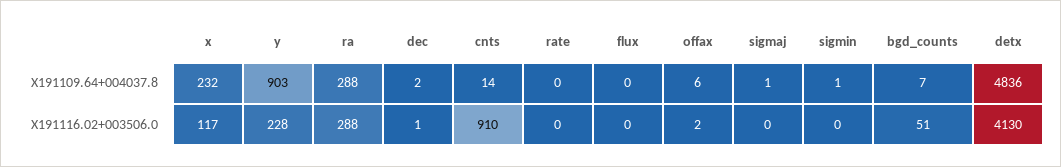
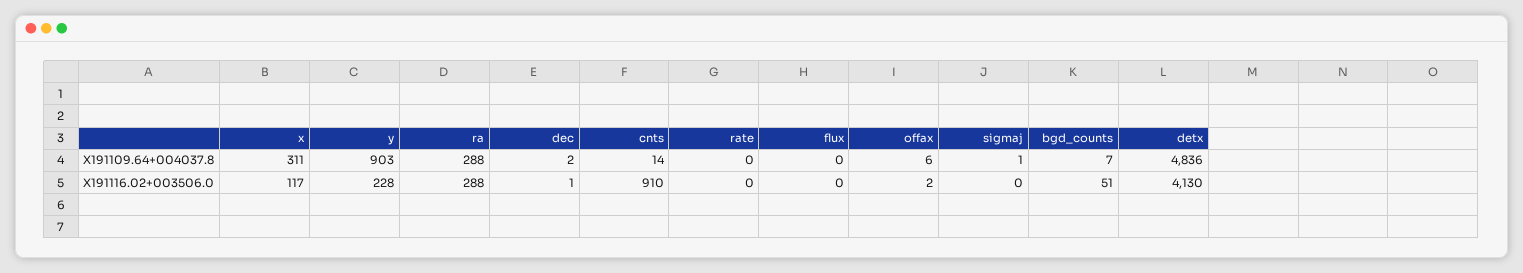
x, X191109.64+004037.8: 232 -> 311
sigmin, X191109.64+004037.8: 1 -> none
sigmin, X191116.02+003506.0: 0 -> none

